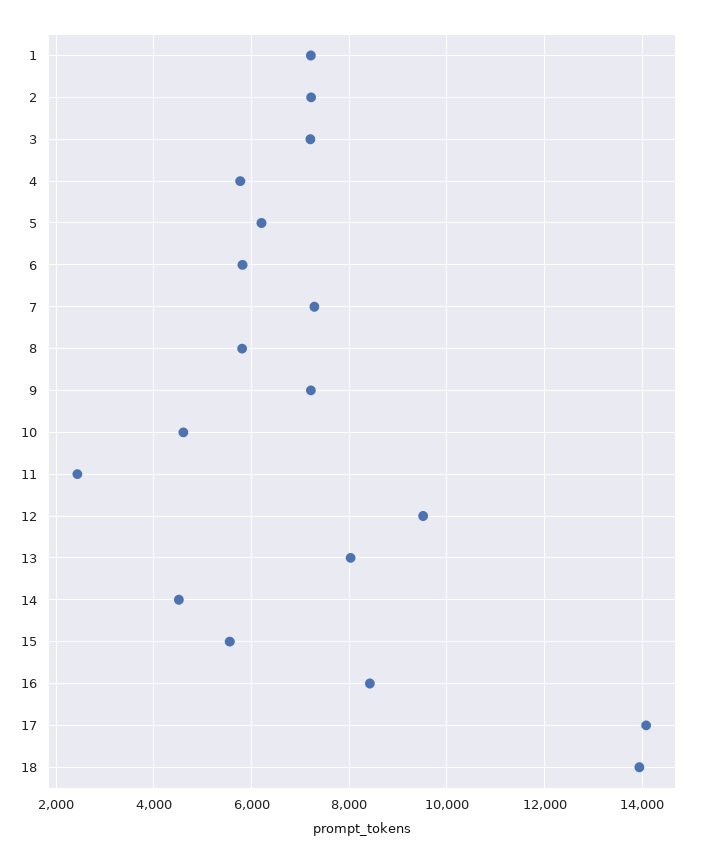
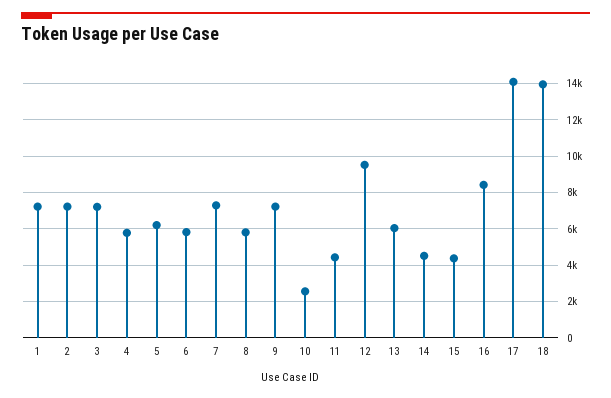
10: 4600 -> 2500
11: 2400 -> 4500
13: 8000 -> 6000
15: 5600 -> 4500

